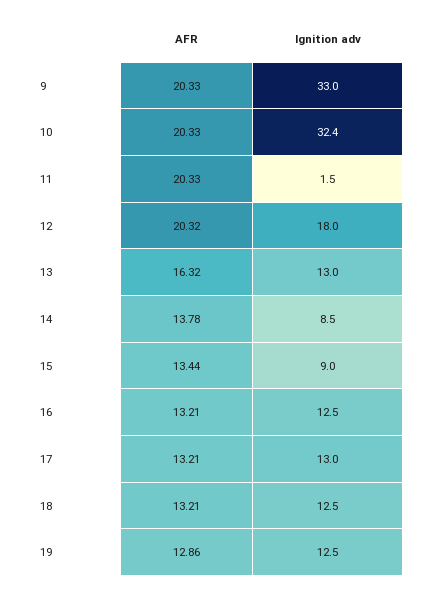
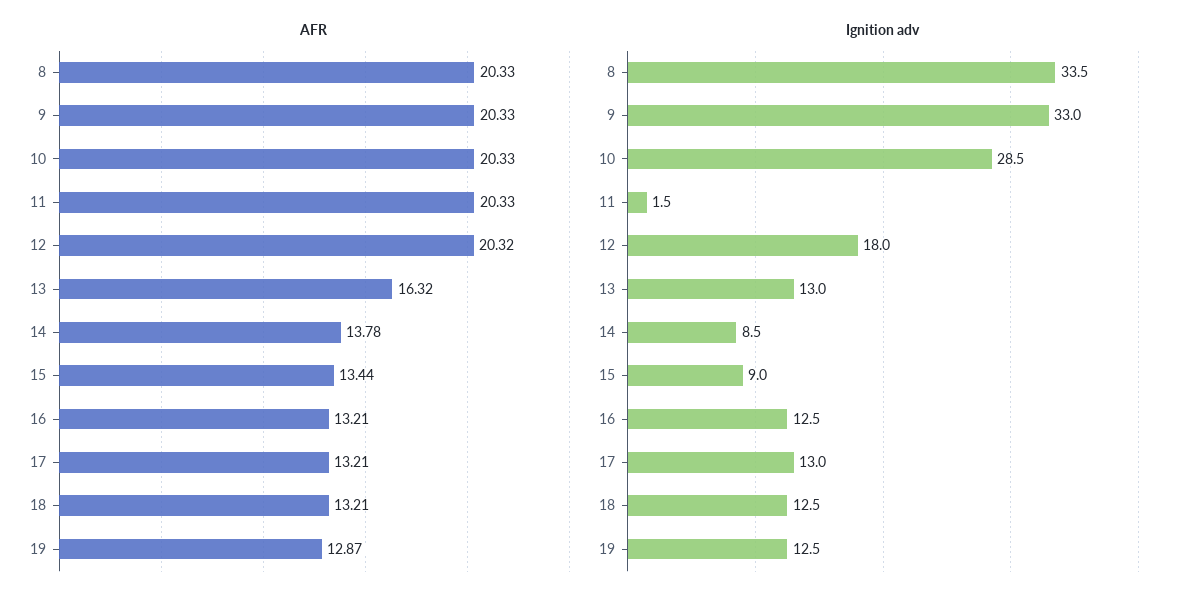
Ignition adv, 10: 32.4 -> 28.5
AFR, 19: 12.86 -> 12.87
AFR, 8: none -> 20.33
Ignition adv, 8: none -> 33.5

